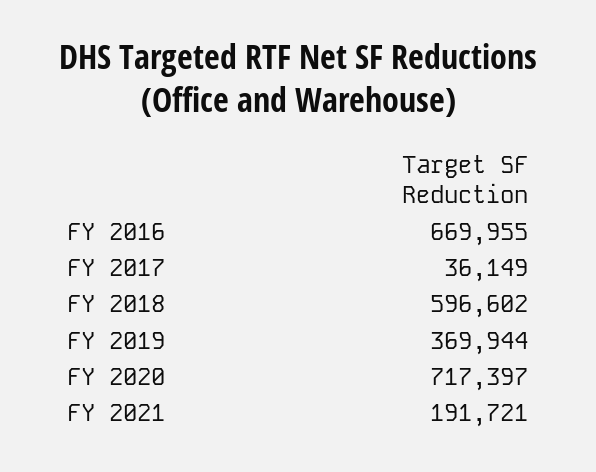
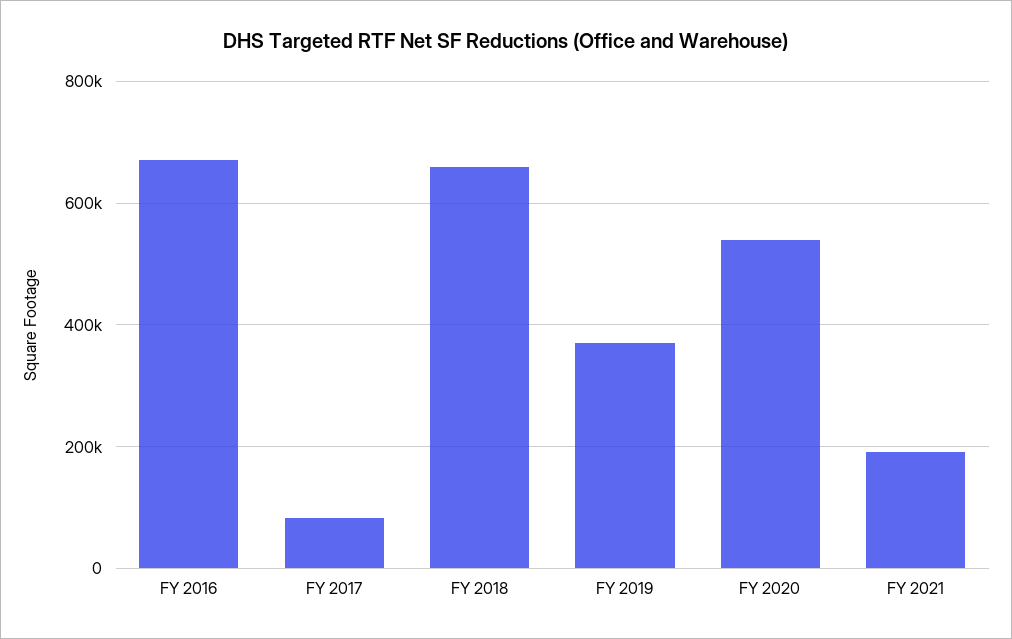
FY 2017: 36149 -> 80000
FY 2018: 596602 -> 660000
FY 2020: 717397 -> 540000

